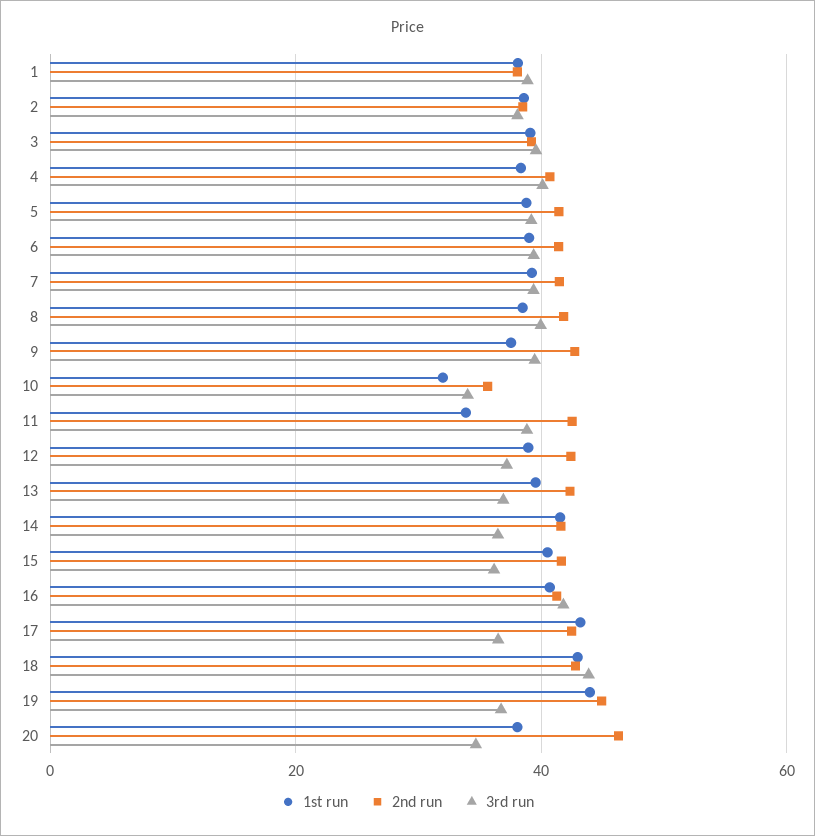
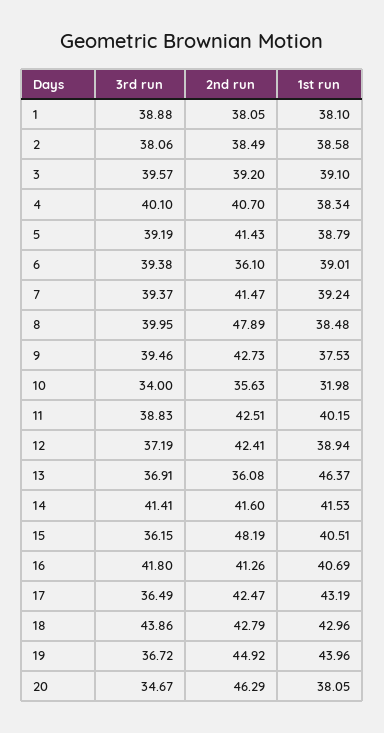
2nd run, 6: 42 -> 36.1
2nd run, 8: 42 -> 47.89
1st run, 11: 34 -> 40.15
1st run, 13: 40 -> 46.37
2nd run, 13: 42 -> 36.08
3rd run, 14: 36 -> 41.41
2nd run, 15: 42 -> 48.19

